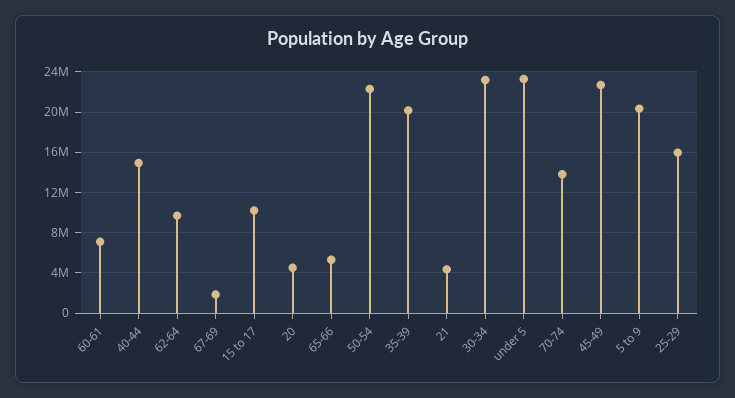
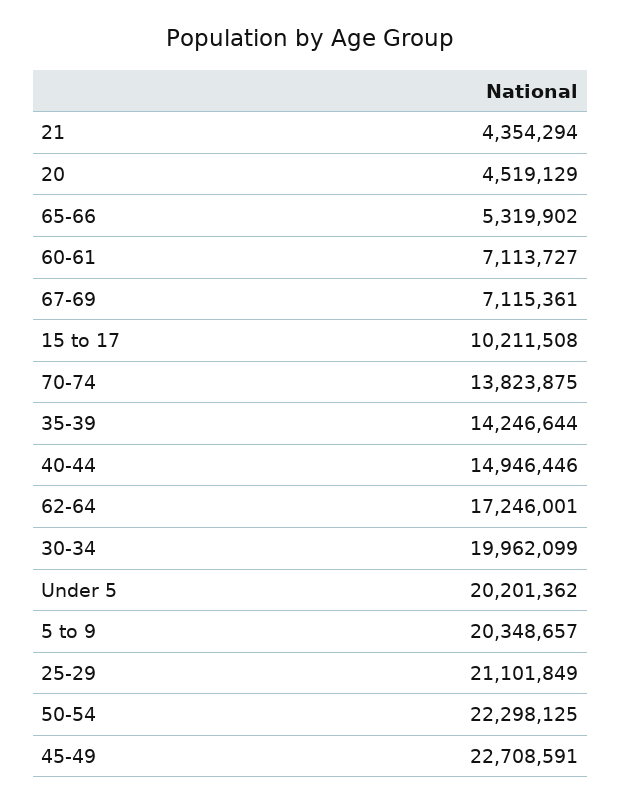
62-64: 10000000 -> 17246001
67-69: 2000000 -> 7115361
35-39: 20000000 -> 14246644
30-34: 23000000 -> 19962099
under 5: 23000000 -> 20201362
25-29: 16000000 -> 21101849

